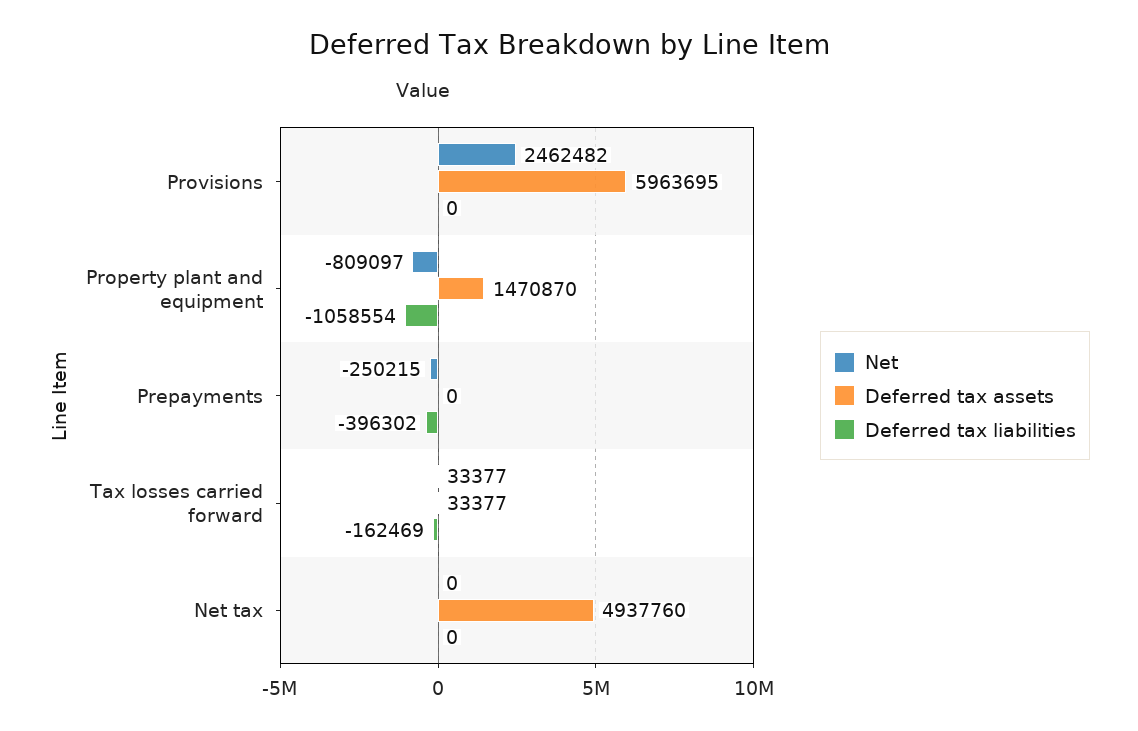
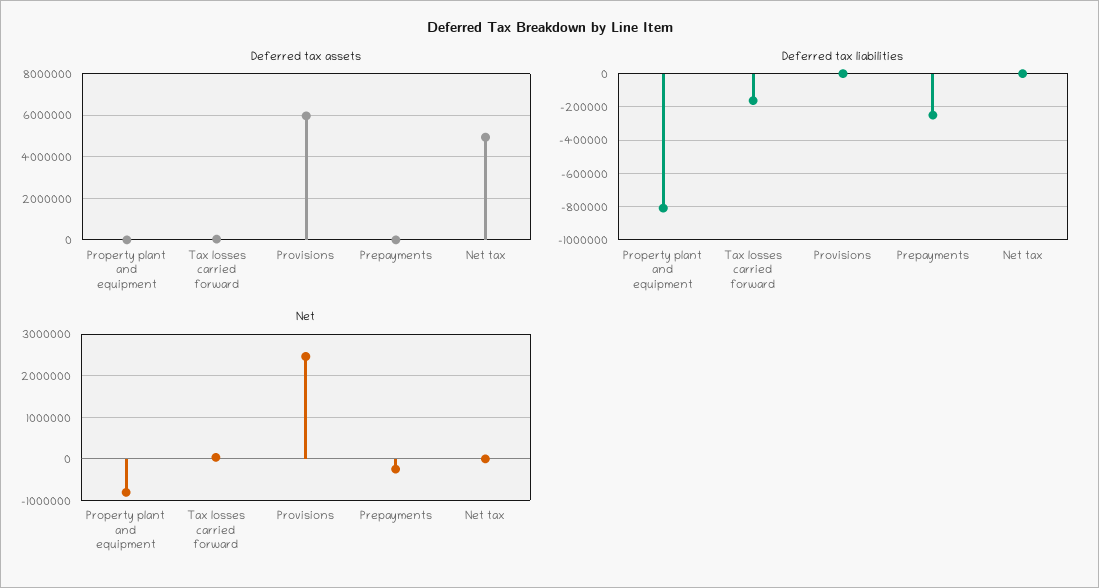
Deferred tax assets, Property plant and equipment: 1470870 -> 0
Deferred tax liabilities, Property plant and equipment: -1058554 -> -800000
Deferred tax liabilities, Prepayments: -396302 -> -250000

